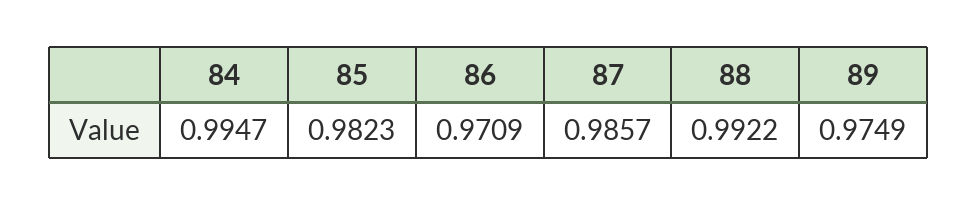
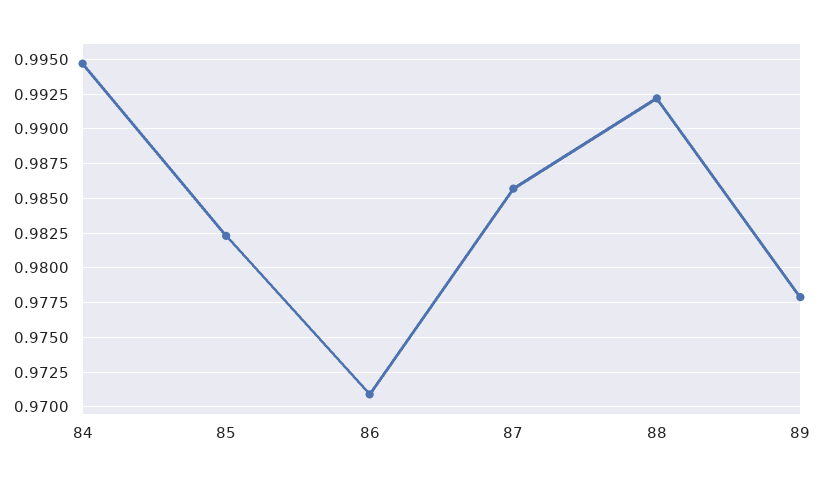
89: 0.9749 -> 0.978

